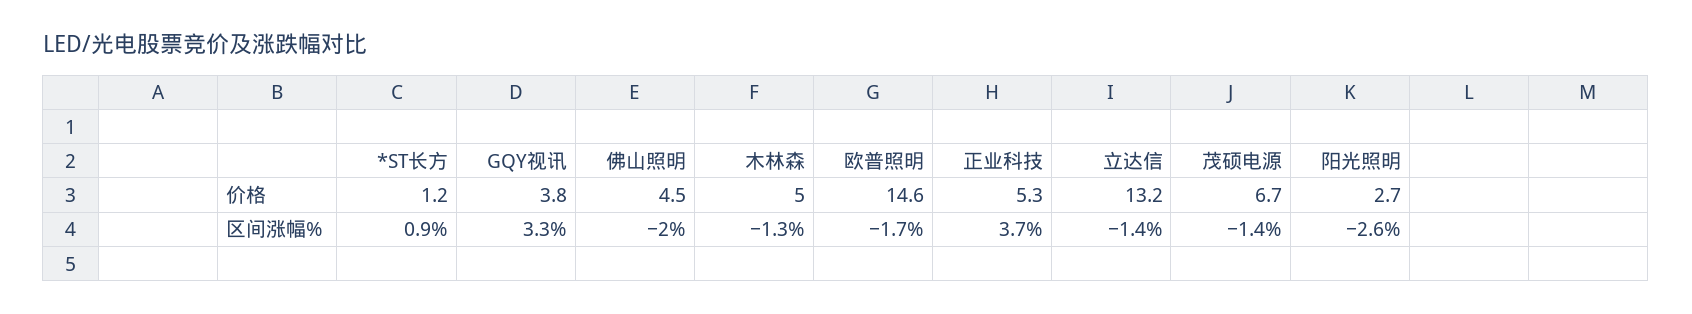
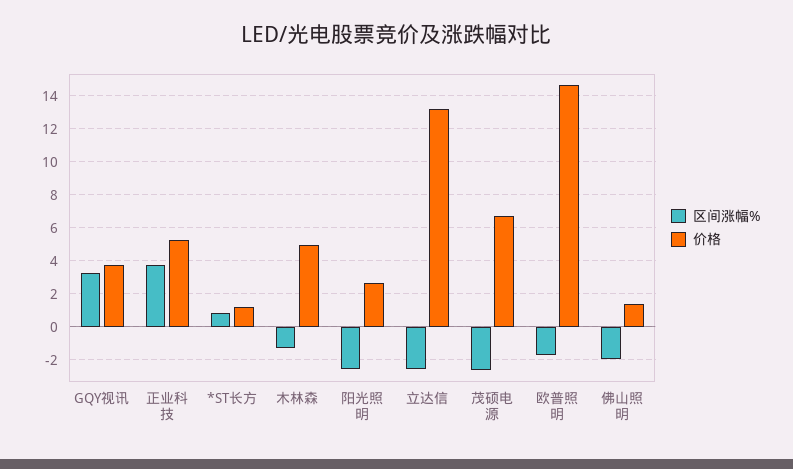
价格, 佛山照明: 4.5 -> 1.5
区间涨幅%, 立达信: -1.4 -> -2.5
区间涨幅%, 茂硕电源: -1.4 -> -2.5

